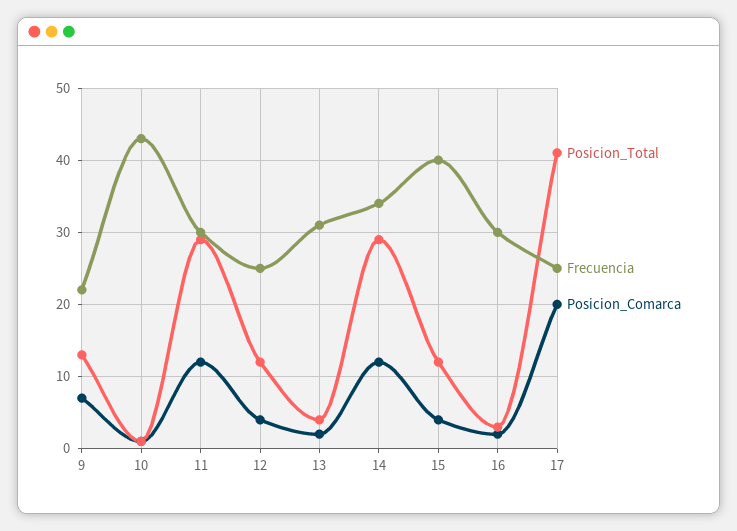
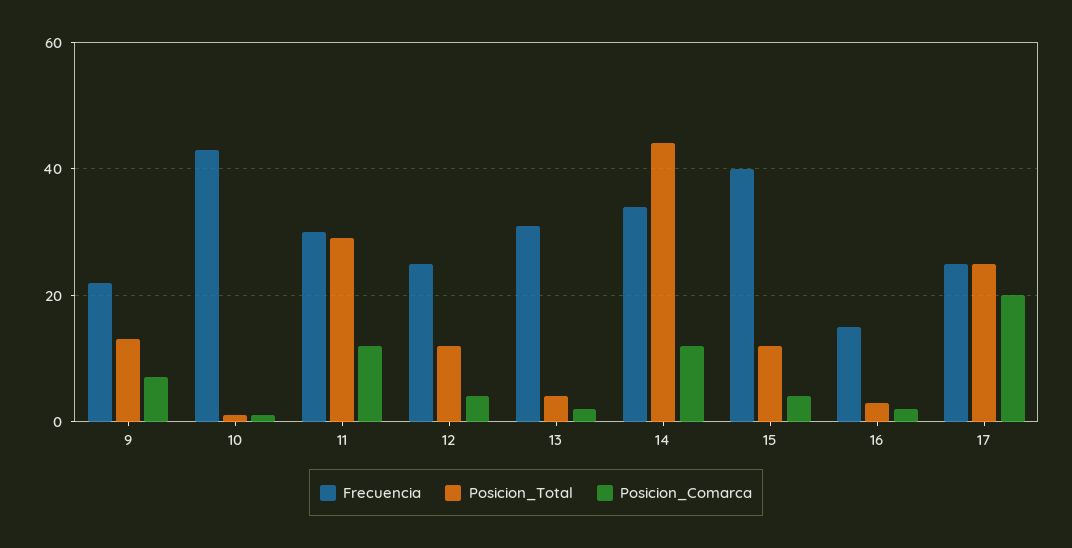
Posicion_Total, 14: 29 -> 45
Frecuencia, 16: 30 -> 15
Posicion_Total, 17: 41 -> 25

